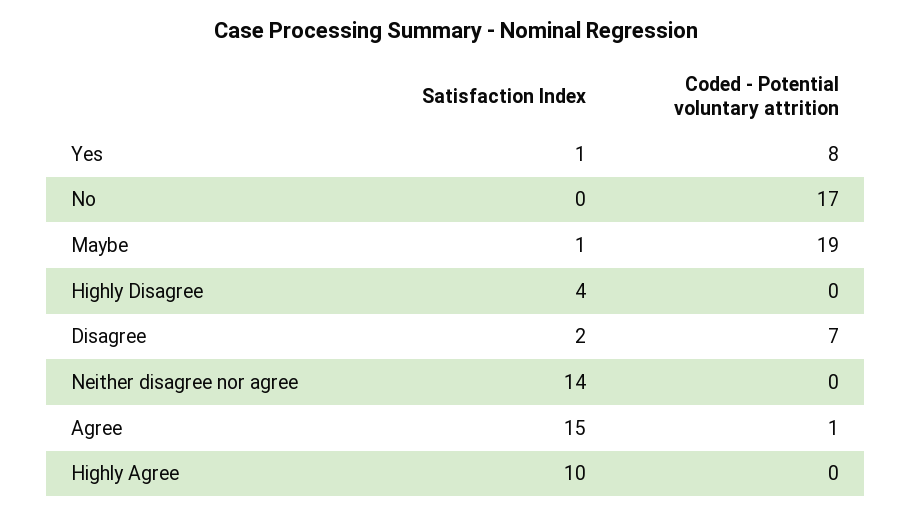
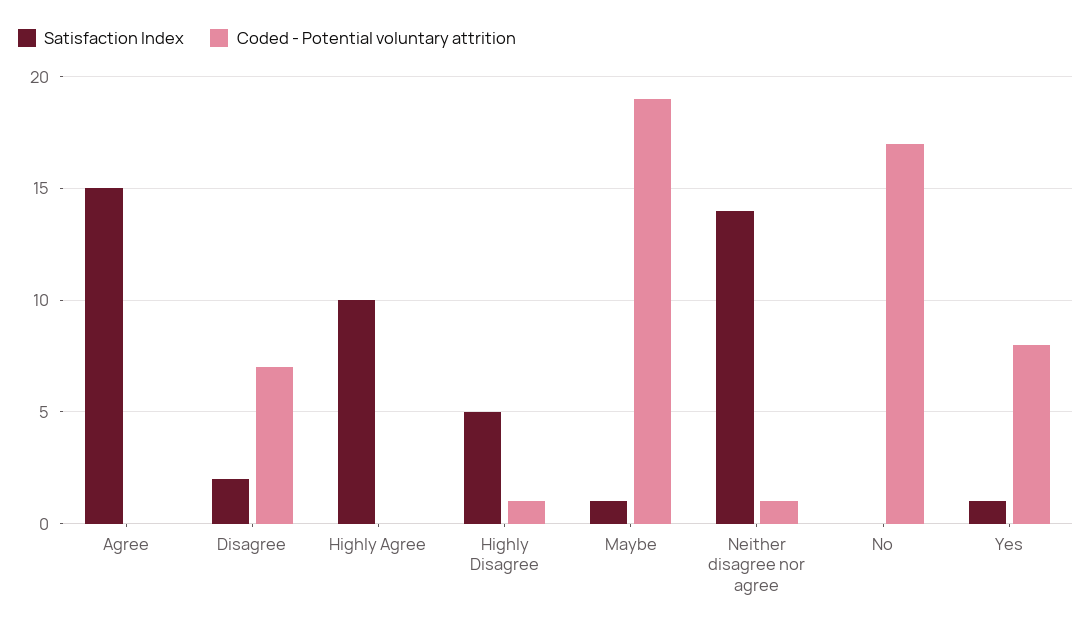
Satisfaction Index, Highly Disagree: 4 -> 5
Coded - Potential voluntary attrition, Highly Disagree: 0 -> 1
Coded - Potential voluntary attrition, Neither disagree nor agree: 0 -> 1
Coded - Potential voluntary attrition, Agree: 1 -> 0

